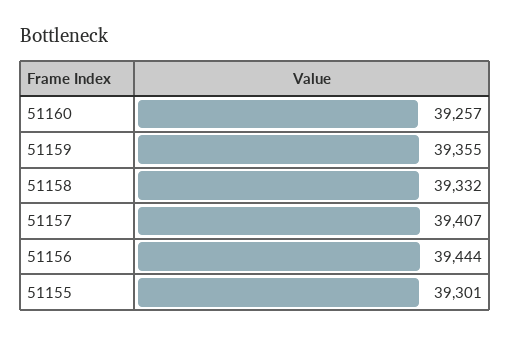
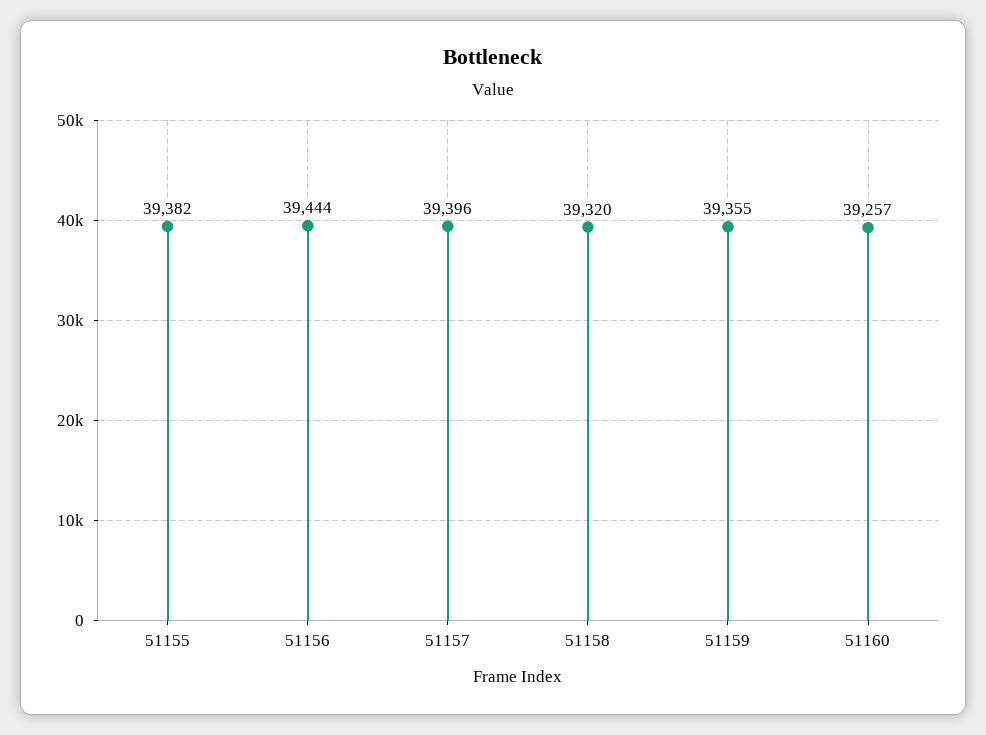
51158: 39332 -> 39320
51157: 39407 -> 39396
51155: 39301 -> 39382

